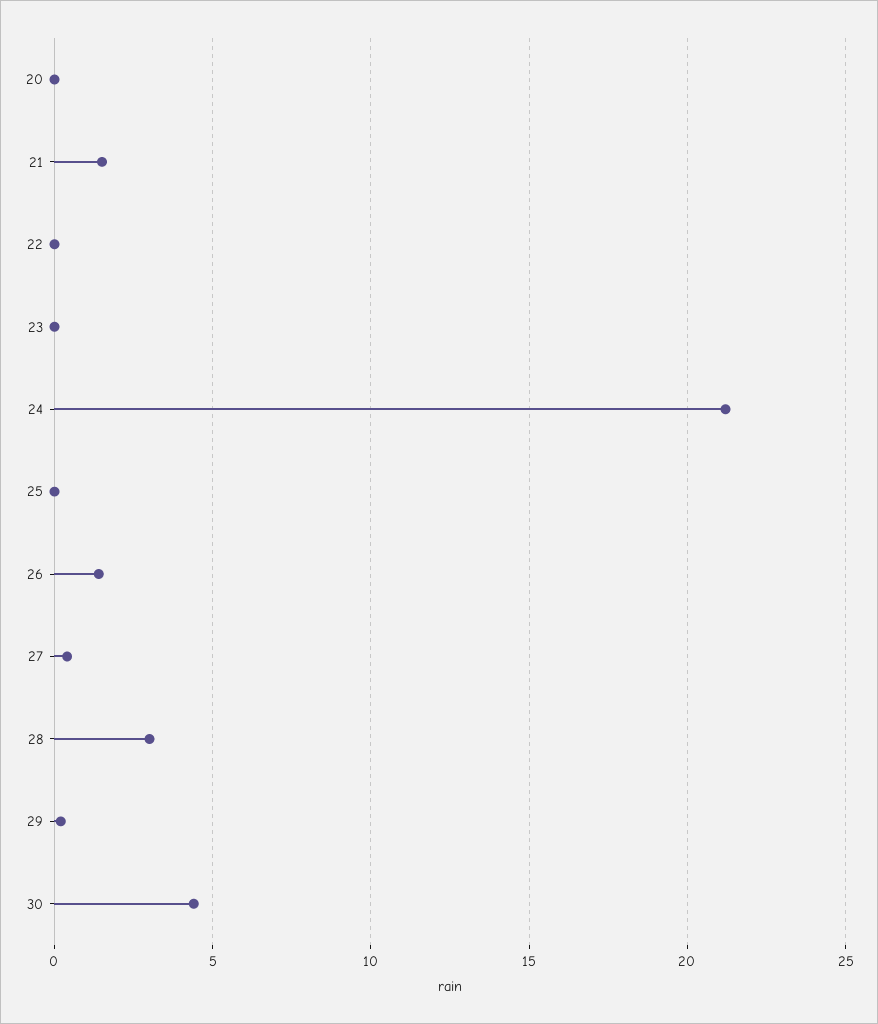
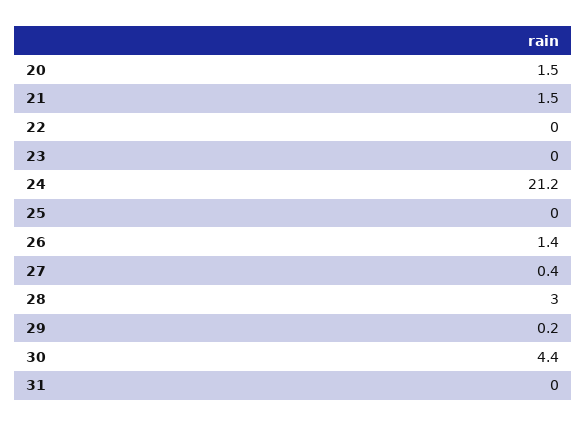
20: 0 -> 1.5
31: none -> 0

